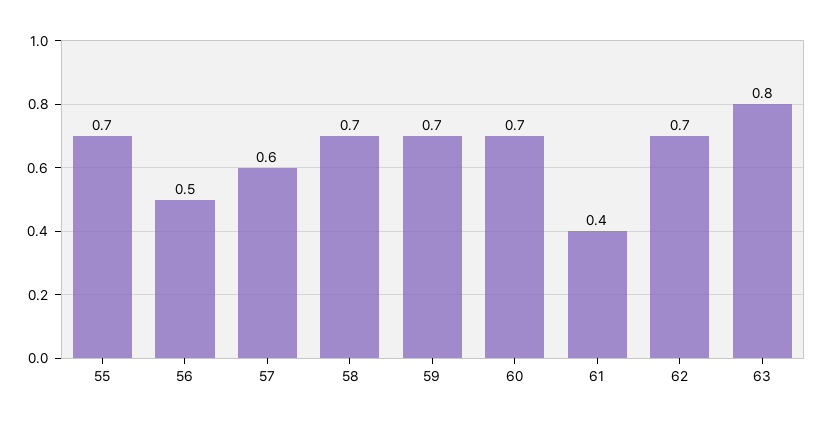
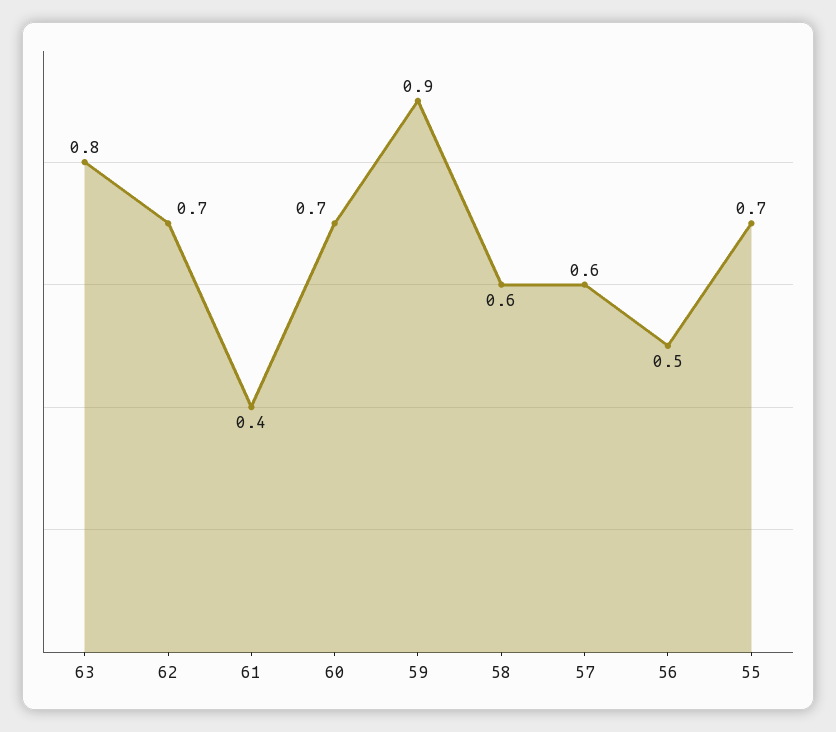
58: 0.7 -> 0.6
59: 0.7 -> 0.9

